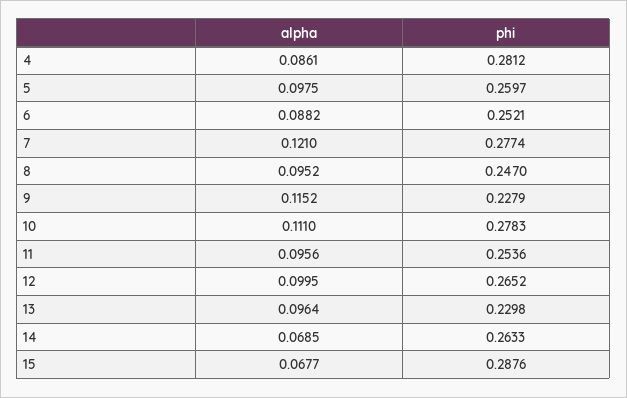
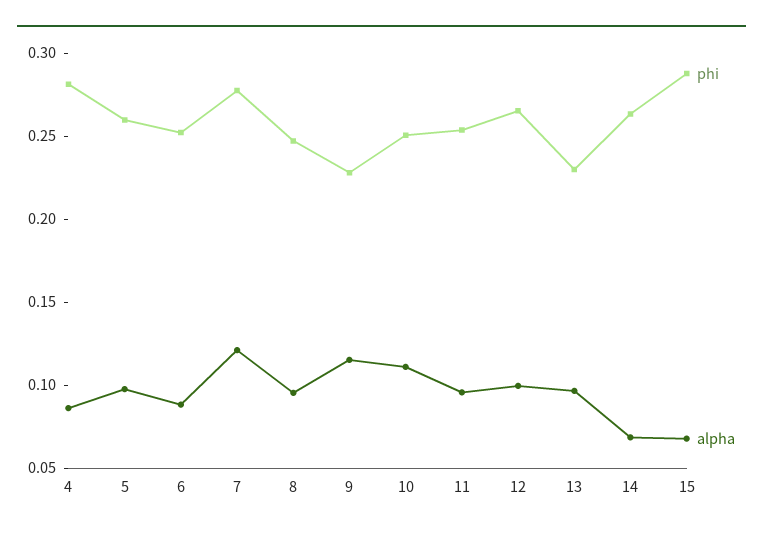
phi, 10: 0.2783 -> 0.25

